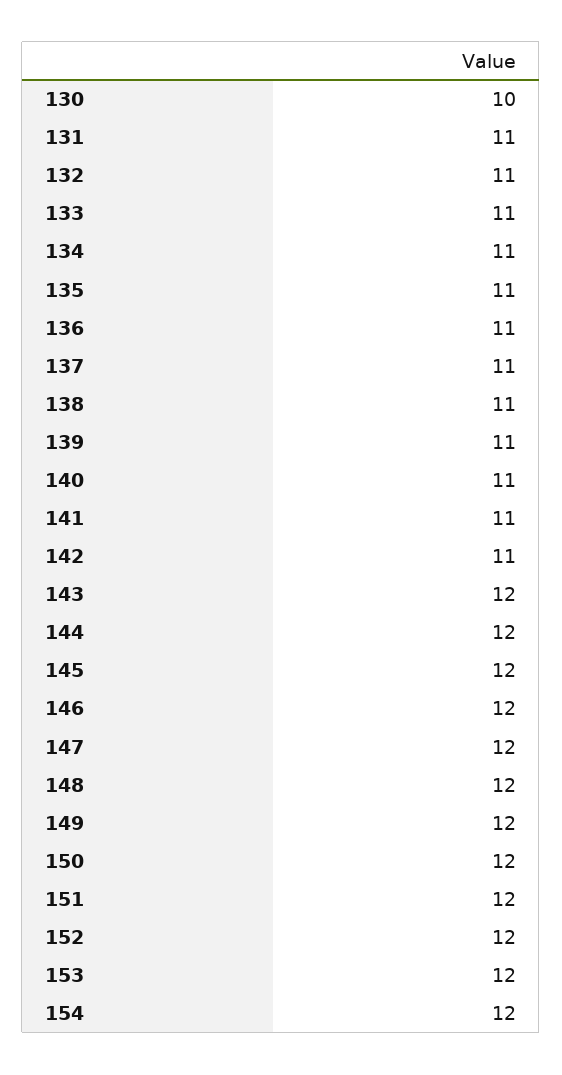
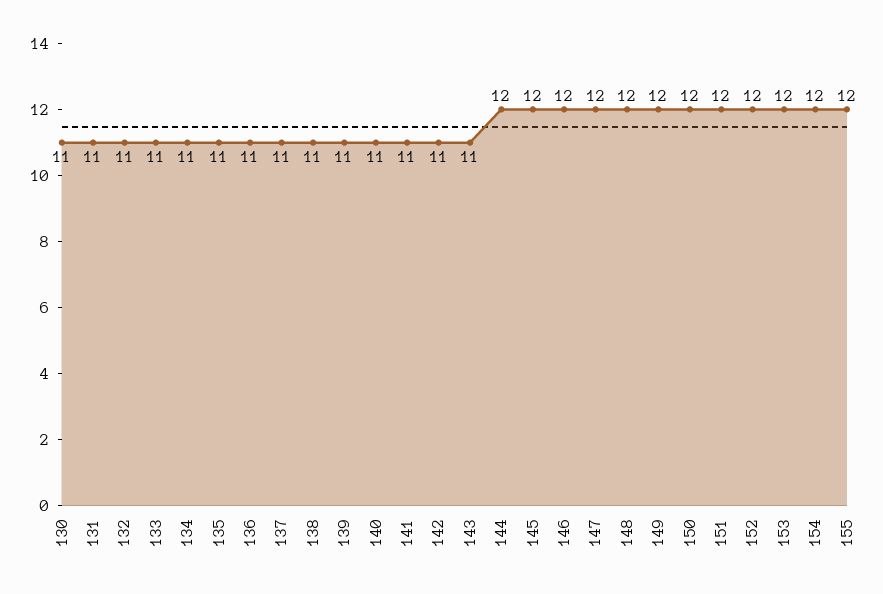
130: 10 -> 11
143: 12 -> 11
155: none -> 12

